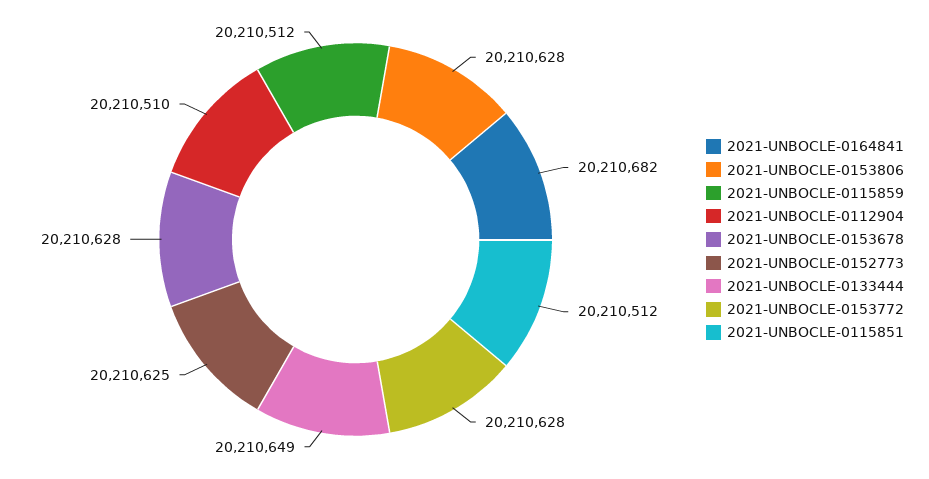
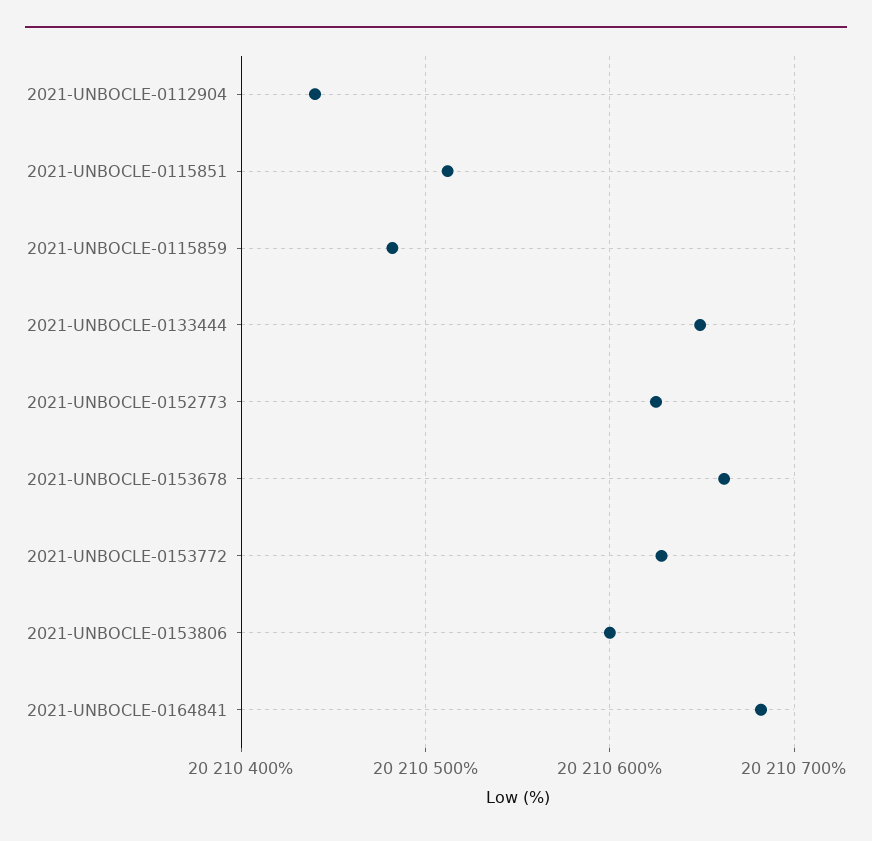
2021-UNBOCLE-0153806: 20210628 -> 20210600
2021-UNBOCLE-0115859: 20210512 -> 20210480
2021-UNBOCLE-0112904: 20210510 -> 20210440
2021-UNBOCLE-0153678: 20210628 -> 20210660

